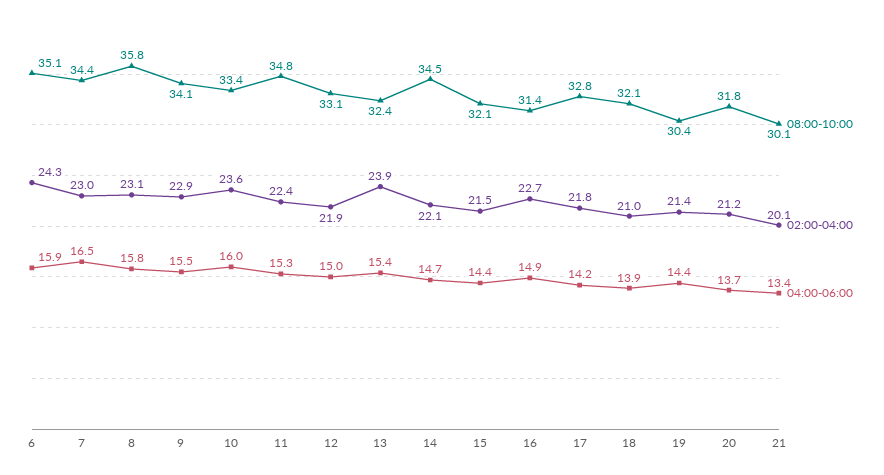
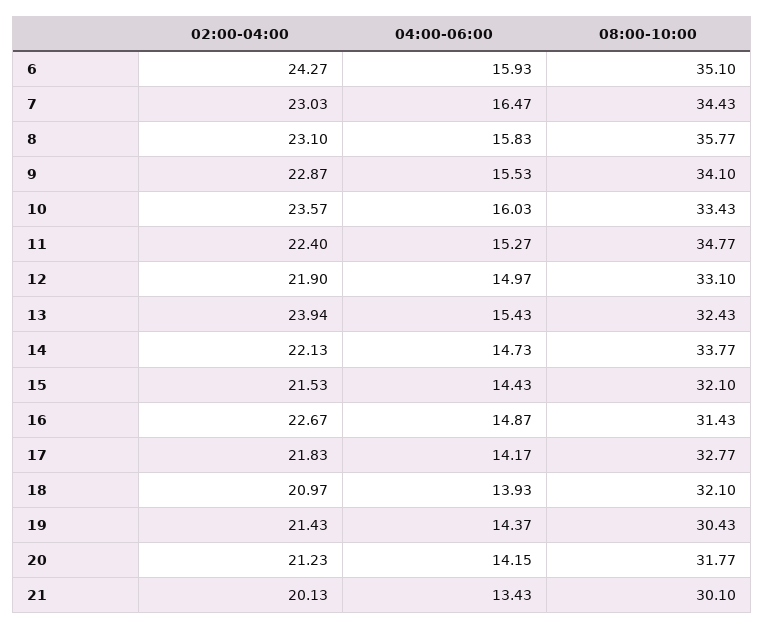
08:00-10:00, 14: 34.5 -> 33.77
04:00-06:00, 20: 13.7 -> 14.15

